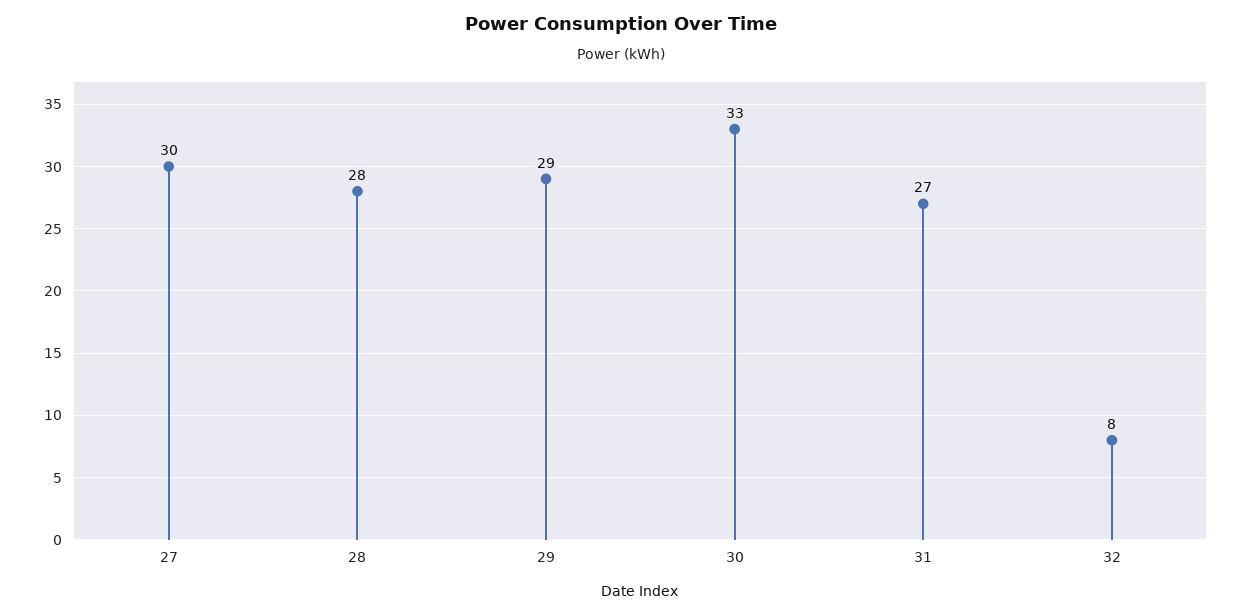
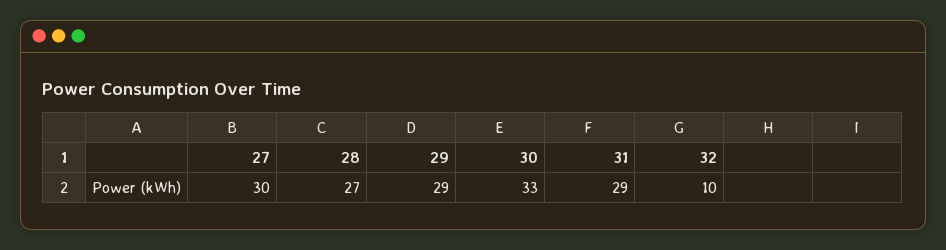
28: 28 -> 27
31: 27 -> 29
32: 8 -> 10

